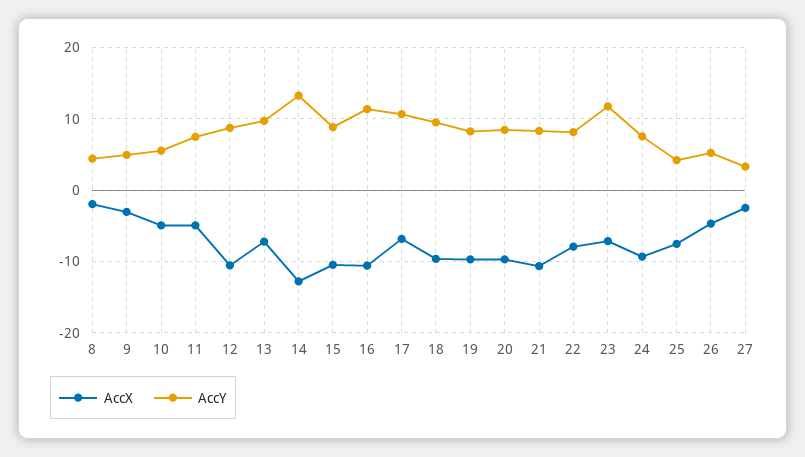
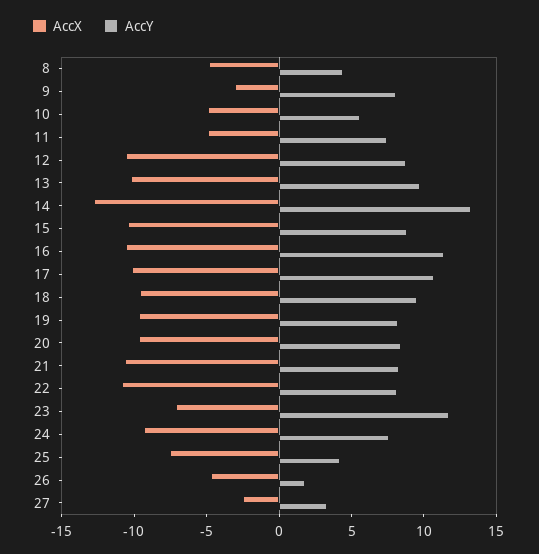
AccX, 8: -2 -> -5
AccY, 9: 5 -> 8
AccX, 13: -7 -> -10
AccX, 17: -7 -> -10
AccX, 22: -8 -> -11
AccY, 26: 5 -> 2

